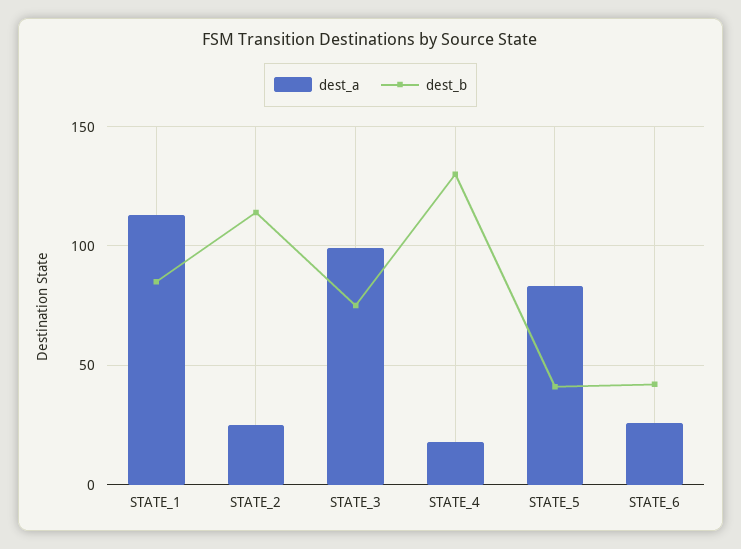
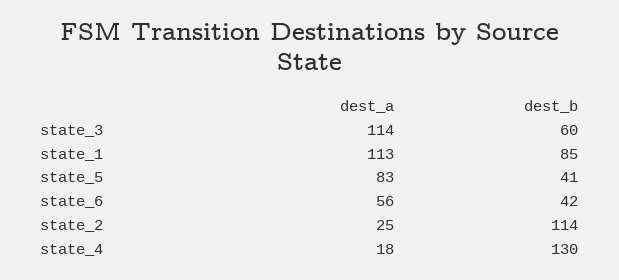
dest_a, STATE_3: 100 -> 114
dest_b, STATE_3: 75 -> 60
dest_a, STATE_6: 25 -> 56

